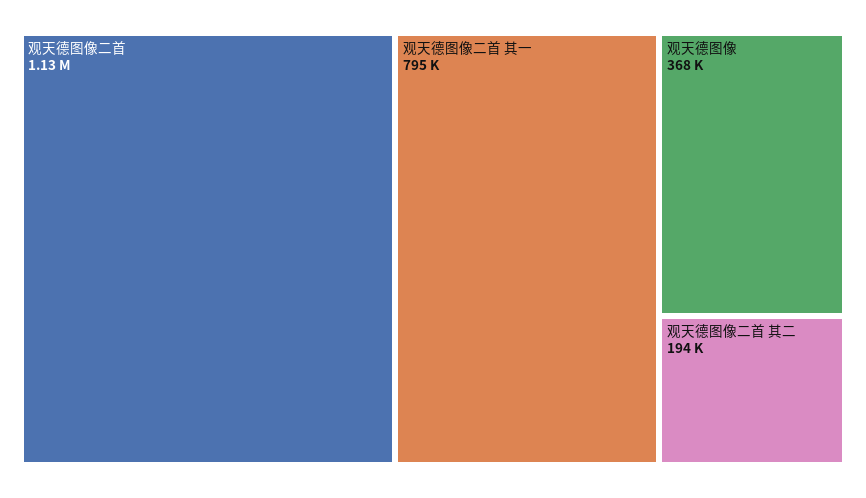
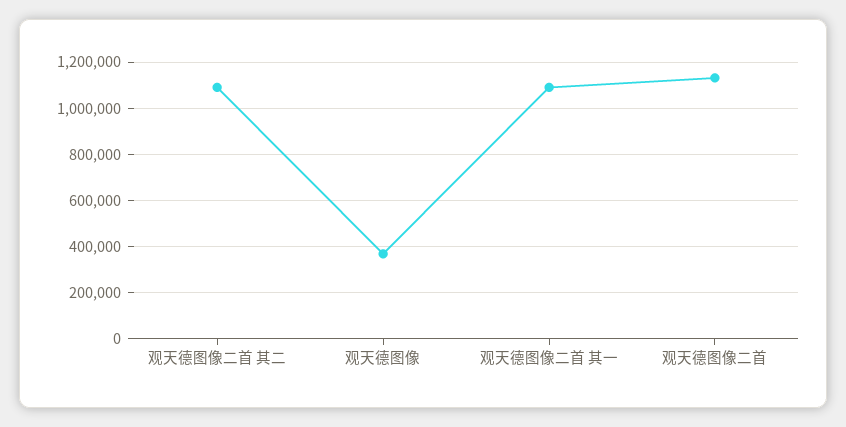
观天德图像二首 其一: 795000 -> 1100000
观天德图像二首 其二: 194000 -> 1100000

